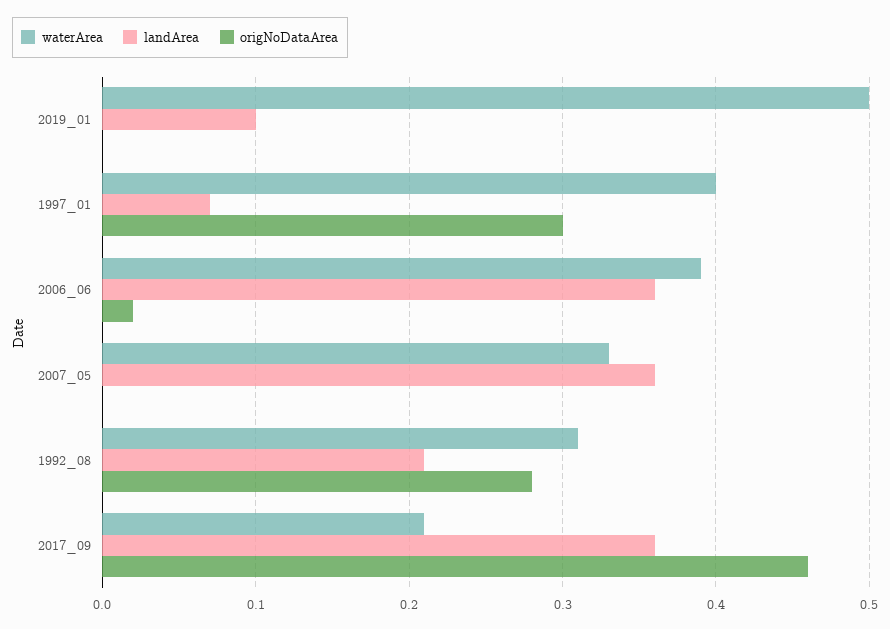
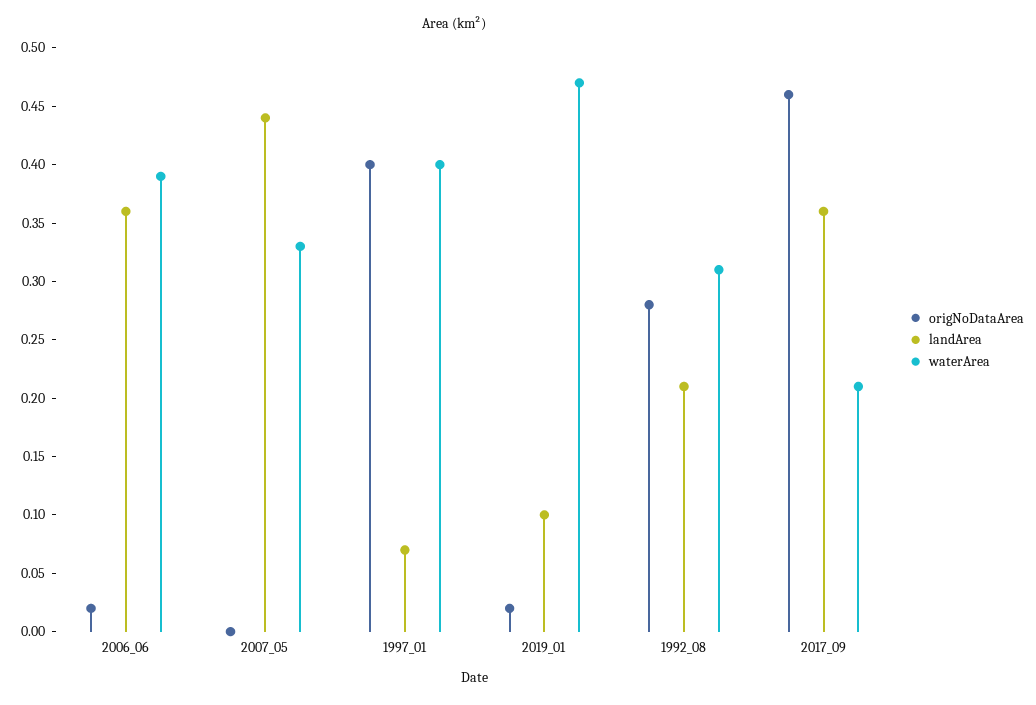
waterArea, 2019_01: 0.5 -> 0.47
origNoDataArea, 2019_01: 0 -> 0.02
origNoDataArea, 1997_01: 0.3 -> 0.4
landArea, 2007_05: 0.36 -> 0.44

